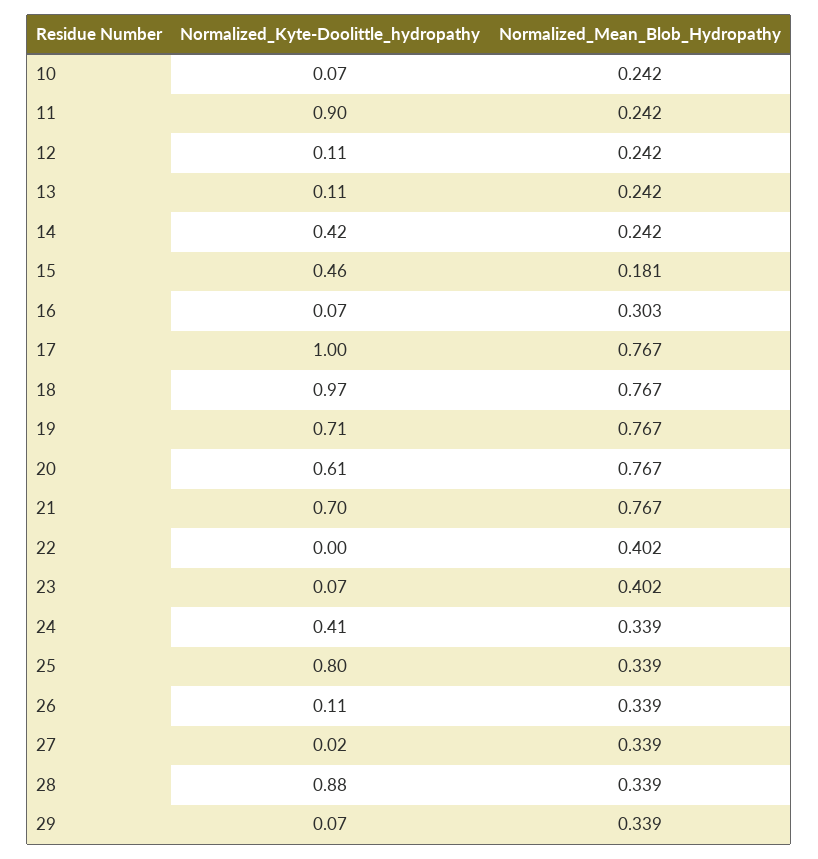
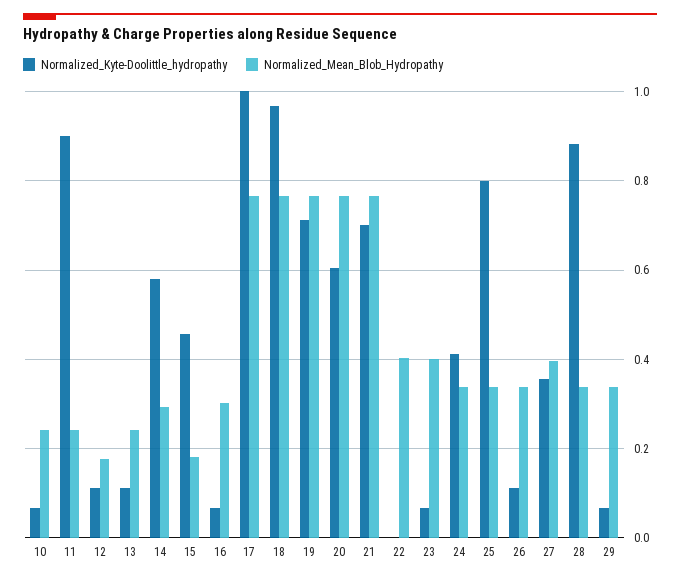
Normalized_Mean_Blob_Hydropathy, 12: 0.242 -> 0.18
Normalized_Kyte-Doolittle_hydropathy, 14: 0.42 -> 0.58
Normalized_Mean_Blob_Hydropathy, 14: 0.242 -> 0.3
Normalized_Kyte-Doolittle_hydropathy, 27: 0.02 -> 0.36
Normalized_Mean_Blob_Hydropathy, 27: 0.339 -> 0.4

